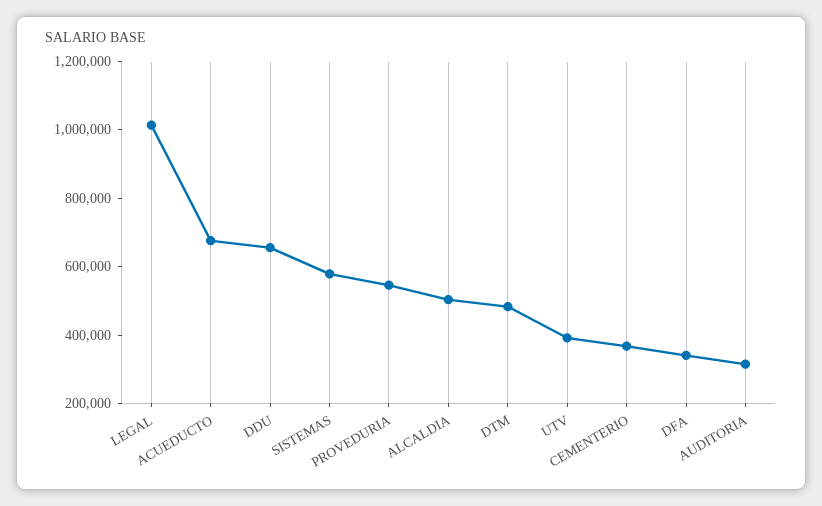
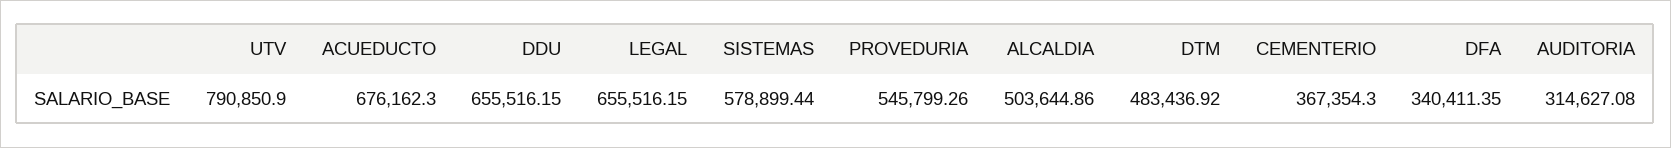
LEGAL: 1000000 -> 655516.15
UTV: 400000 -> 790850.9

